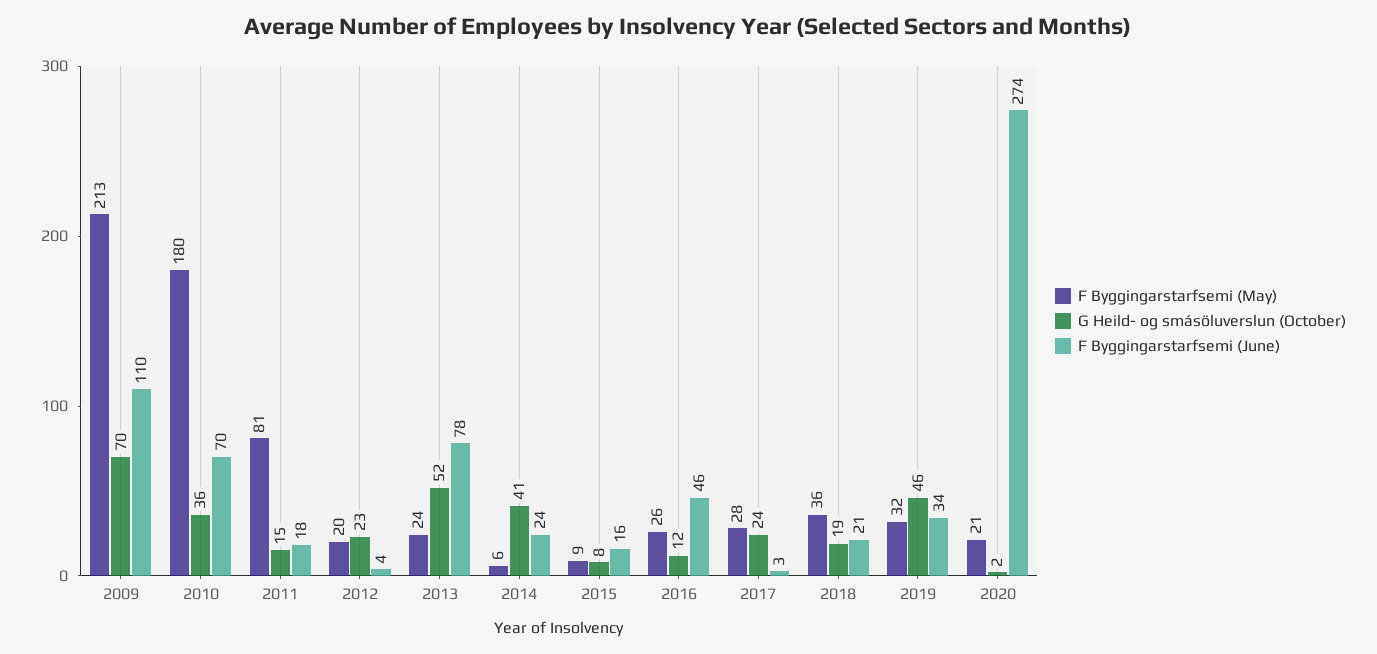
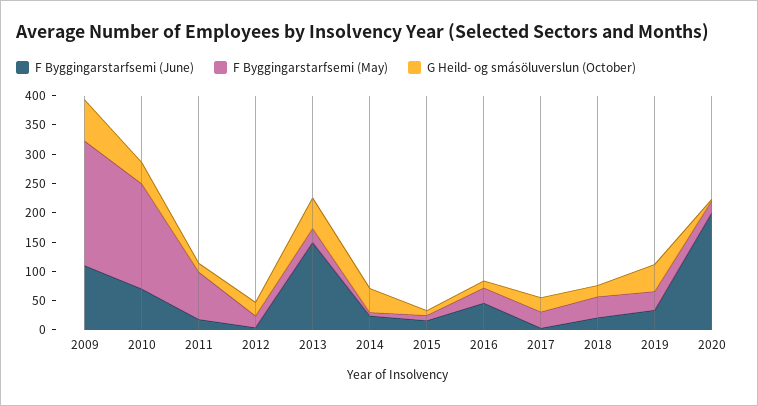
F Byggingarstarfsemi (June), 2013: 78 -> 150
F Byggingarstarfsemi (June), 2020: 274 -> 200

